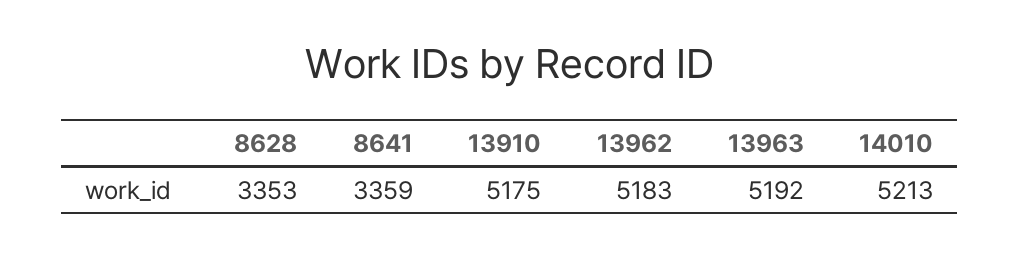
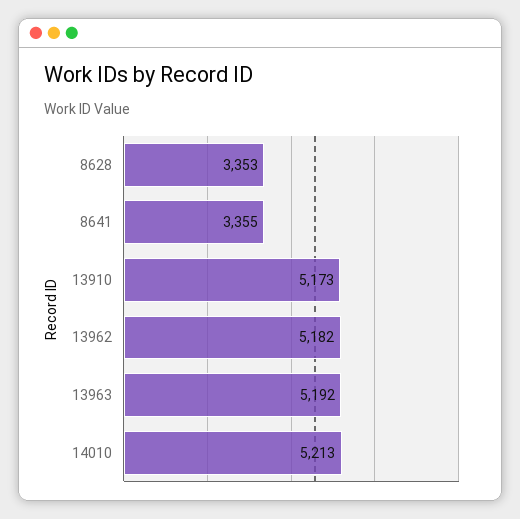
8641: 3359 -> 3355
13910: 5175 -> 5173
13962: 5183 -> 5182

